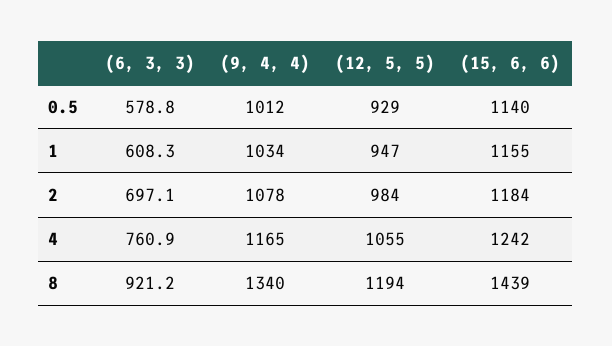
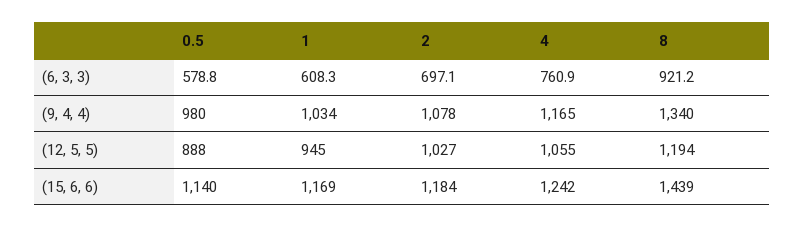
(9, 4, 4), 0.5: 1012 -> 980
(12, 5, 5), 0.5: 929 -> 888
(12, 5, 5), 1: 947 -> 945
(15, 6, 6), 1: 1155 -> 1169
(12, 5, 5), 2: 984 -> 1027

